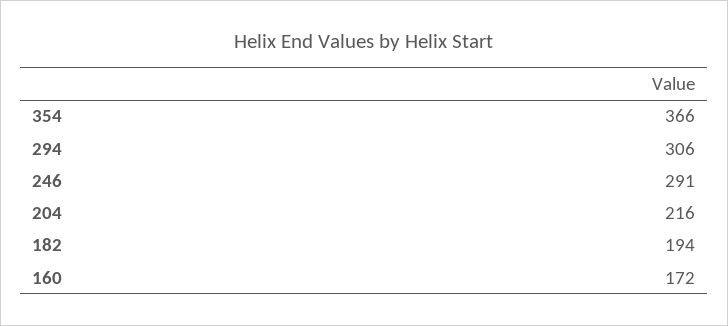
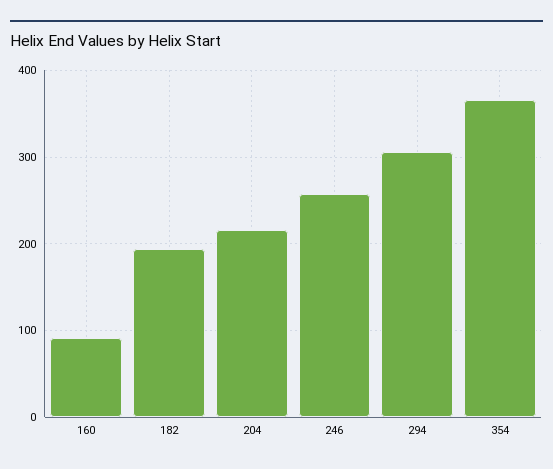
246: 291 -> 260
160: 172 -> 90

